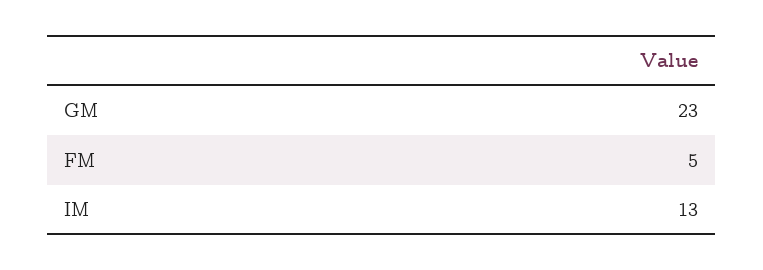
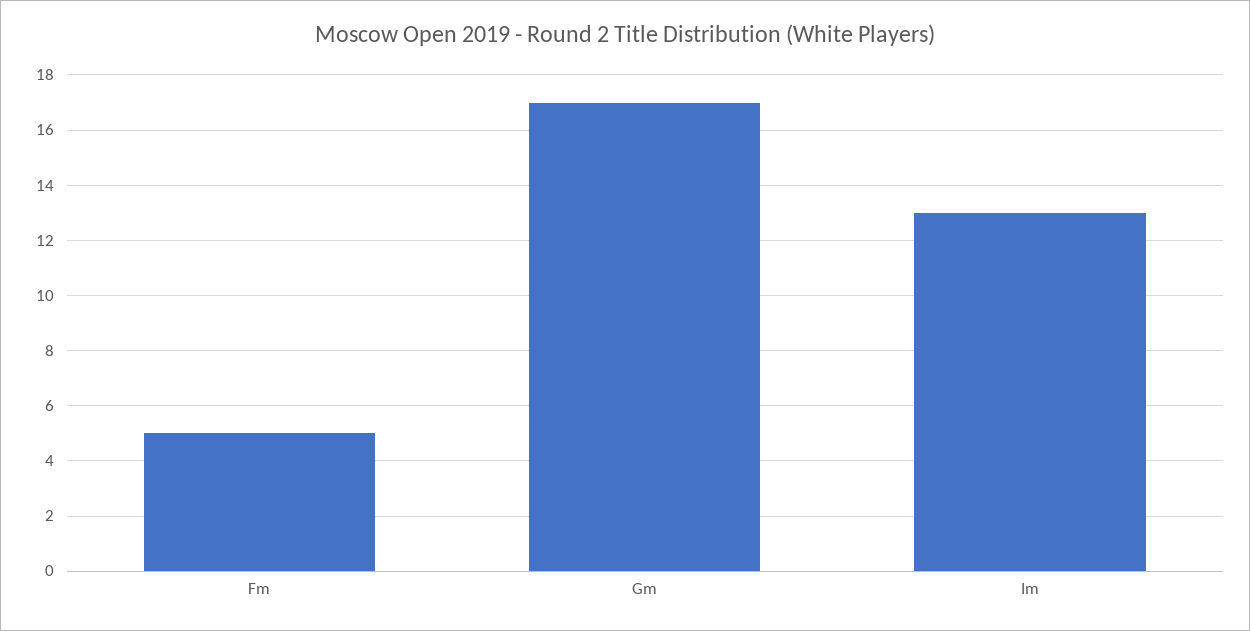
GM: 23 -> 17

